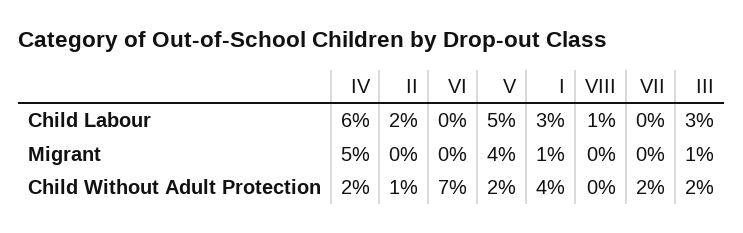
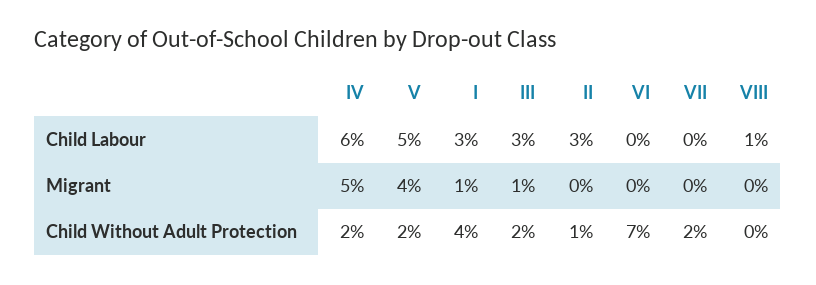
II, Child Labour: 2 -> 3

